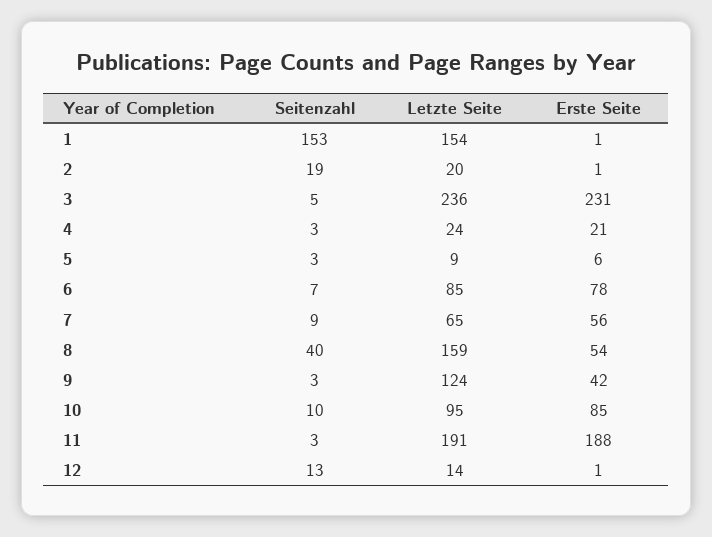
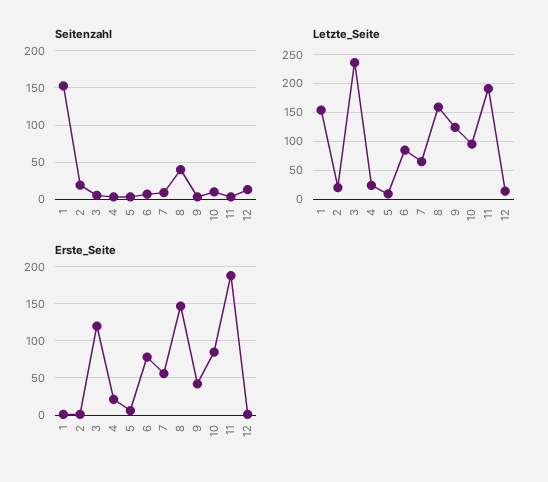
Erste Seite, 3: 231 -> 120
Erste Seite, 8: 54 -> 150

